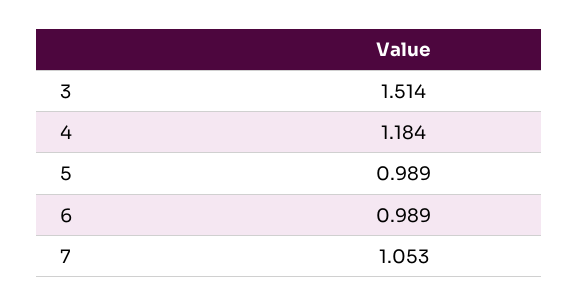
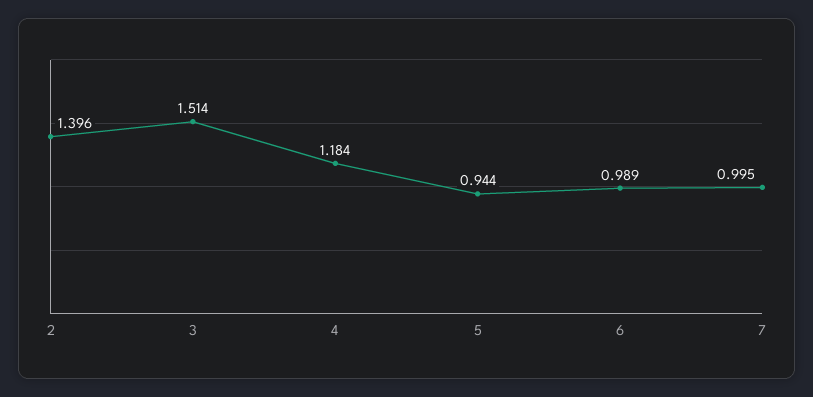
5: 0.989 -> 0.944
7: 1.053 -> 0.995
2: none -> 1.396

